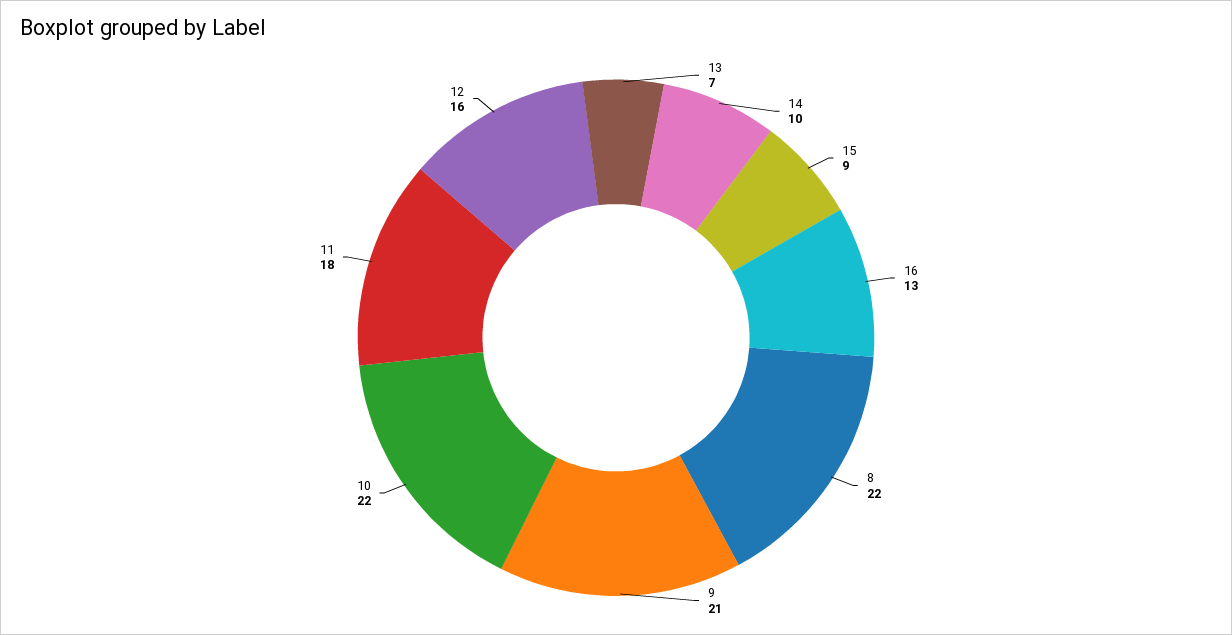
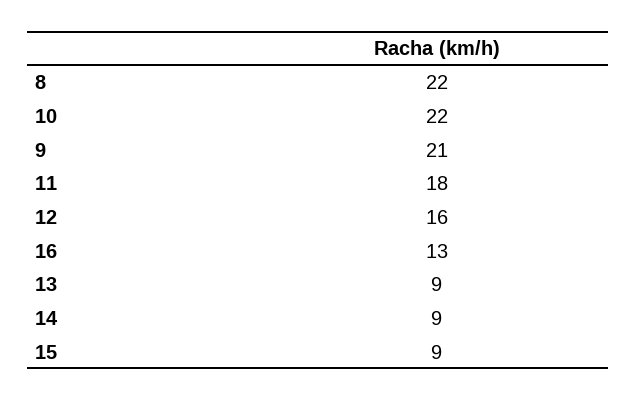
13: 7 -> 9
14: 10 -> 9

